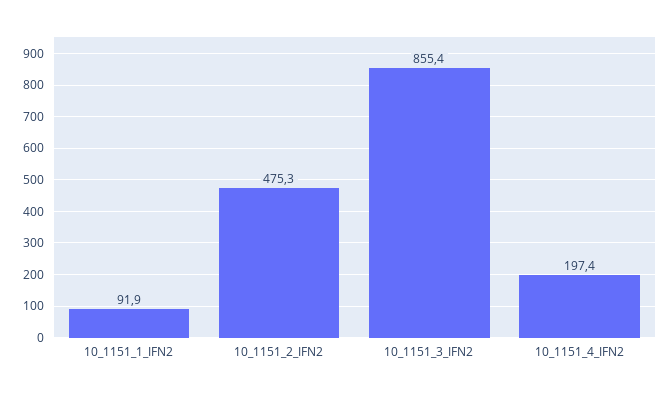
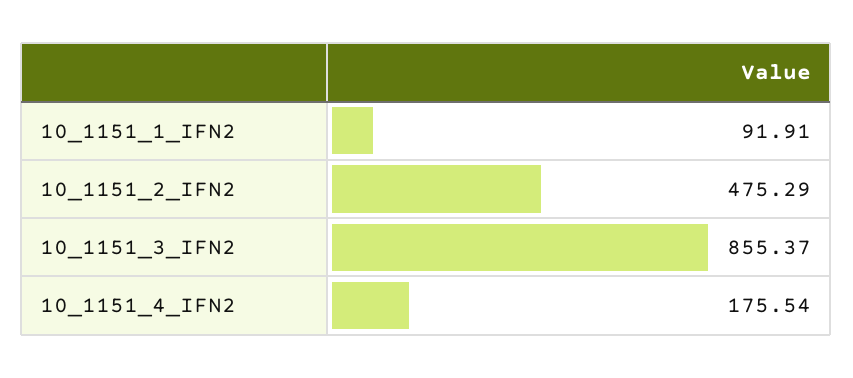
10_1151_4_IFN2: 197.4 -> 175.54

